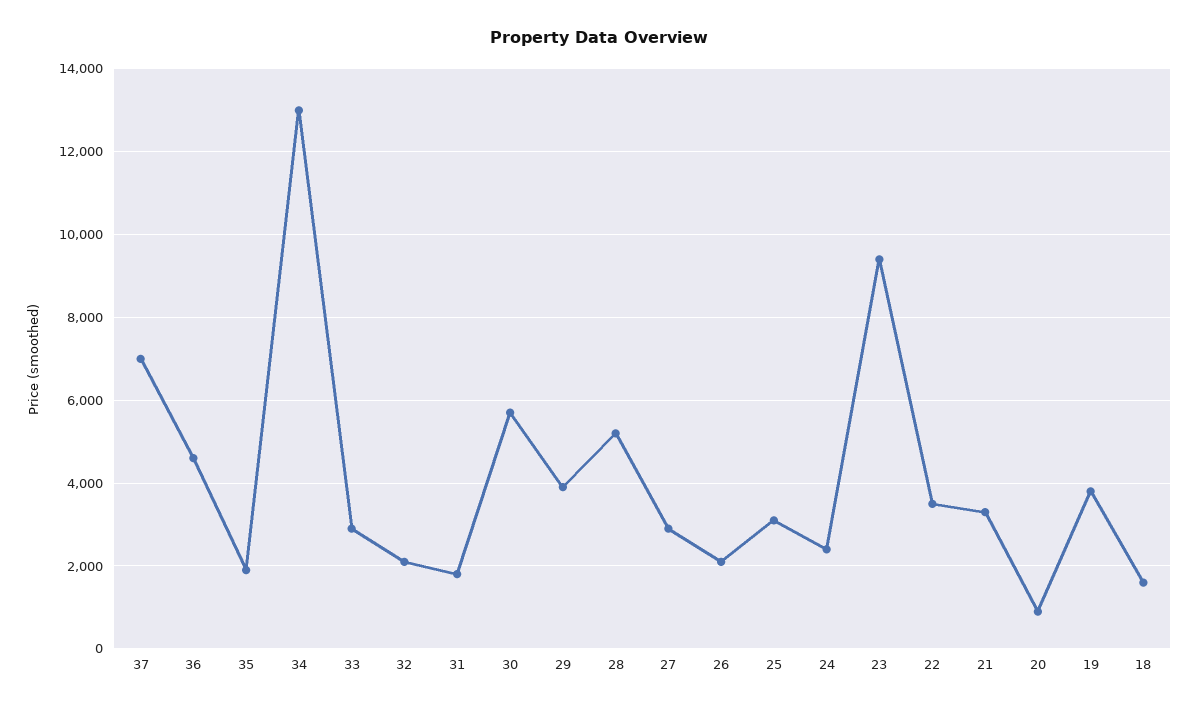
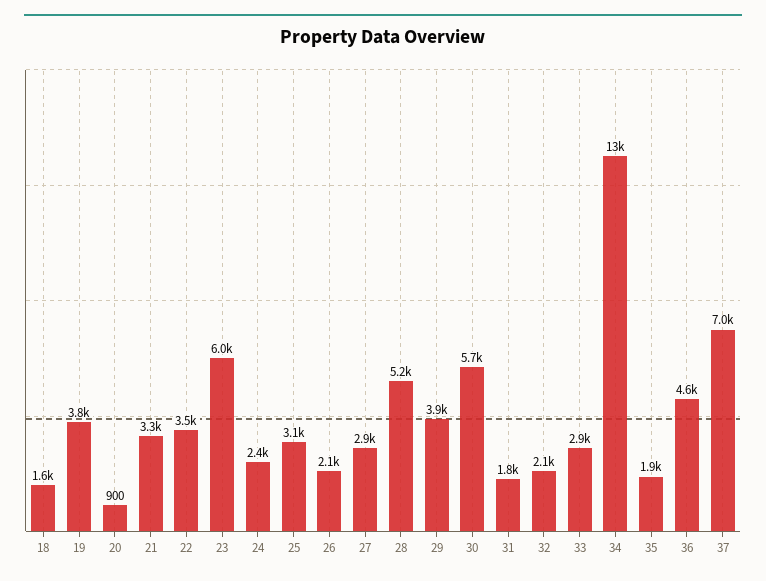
23: 9400 -> 6000

